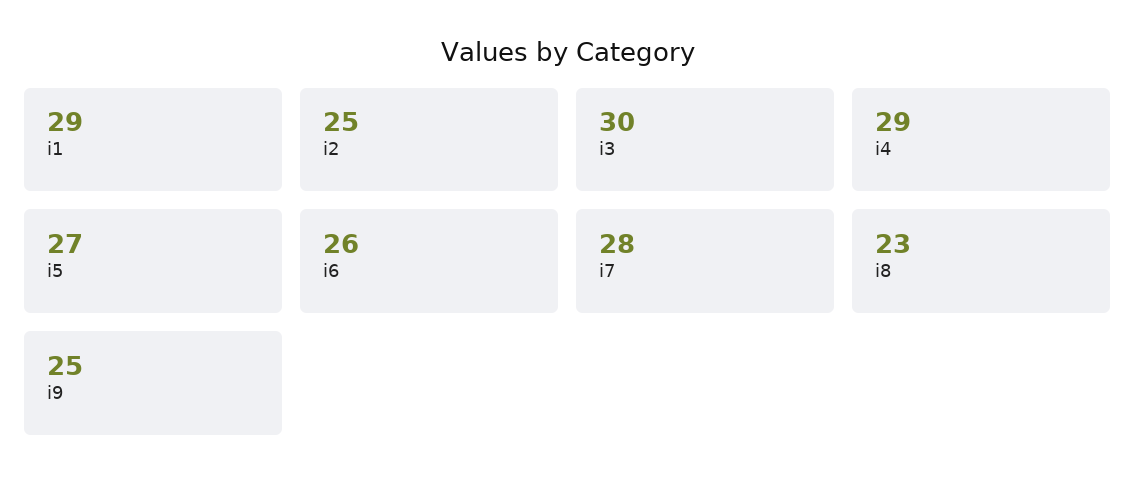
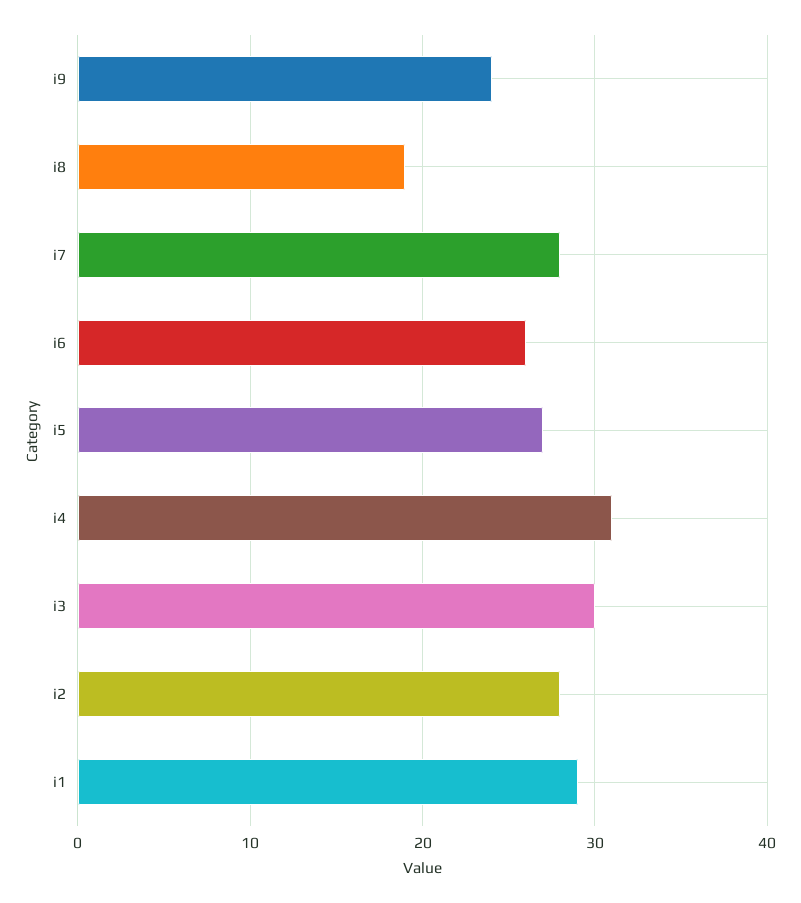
i2: 25 -> 28
i4: 29 -> 31
i8: 23 -> 19
i9: 25 -> 24

